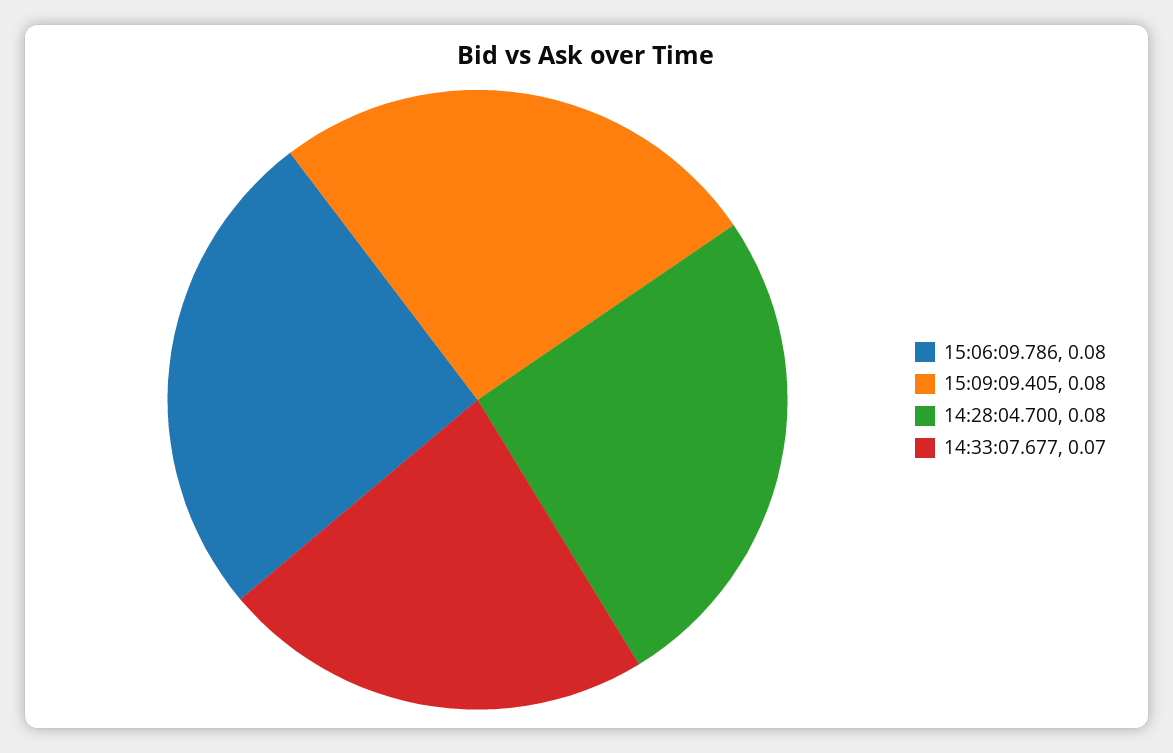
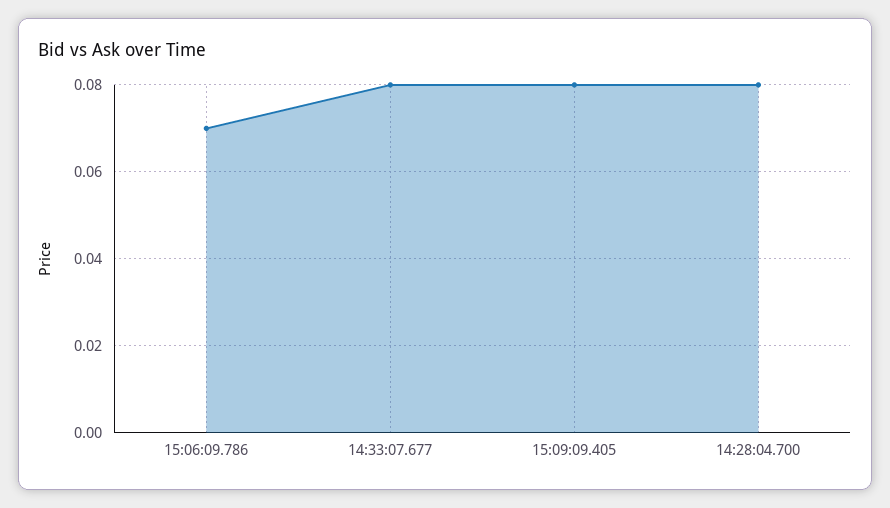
15:06:09.786: 0.08 -> 0.07
14:33:07.677: 0.07 -> 0.08

